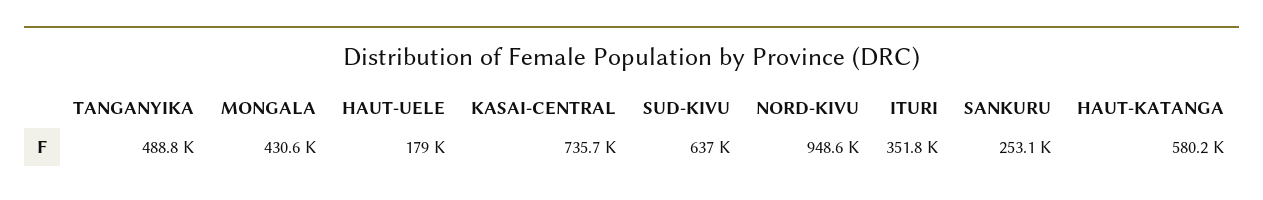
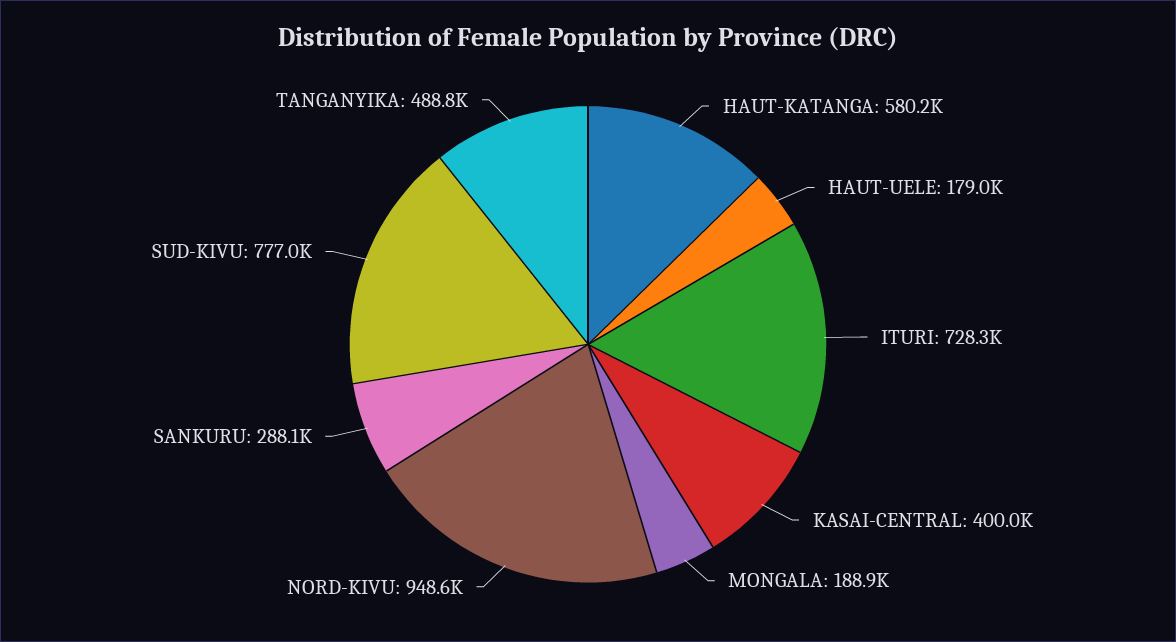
MONGALA: 430600 -> 188900
KASAI-CENTRAL: 735700 -> 400000
SUD-KIVU: 637000 -> 777000
ITURI: 351800 -> 728300
SANKURU: 253100 -> 288100

